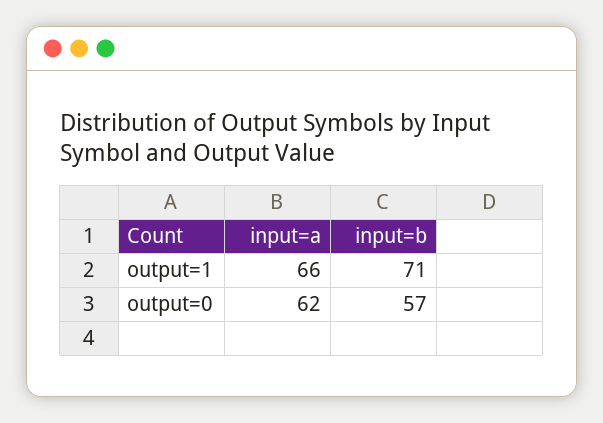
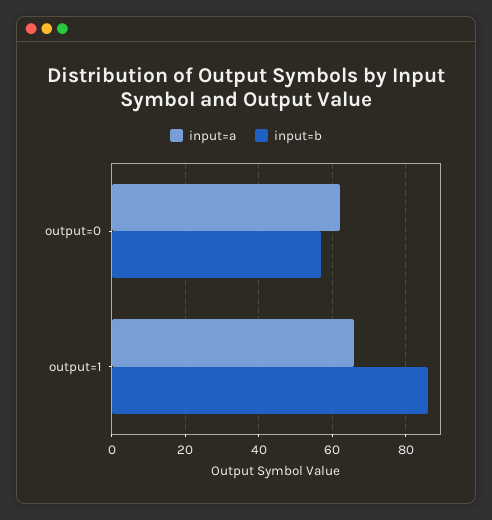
input=b, output=1: 71 -> 85

